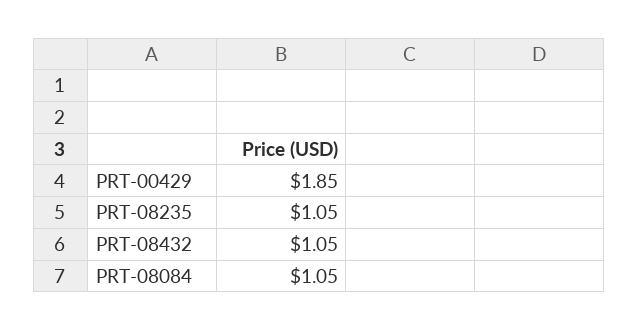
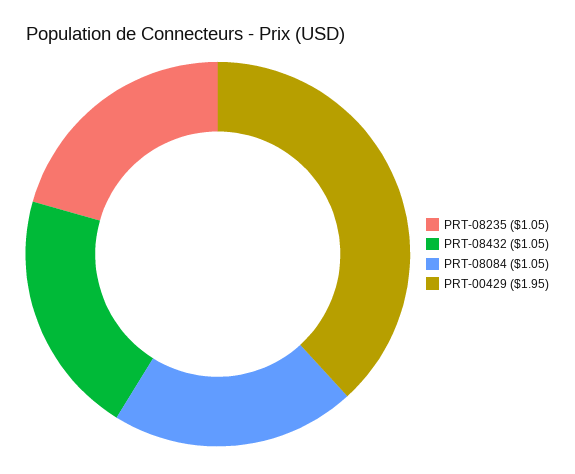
PRT-00429: 1.85 -> 1.95

